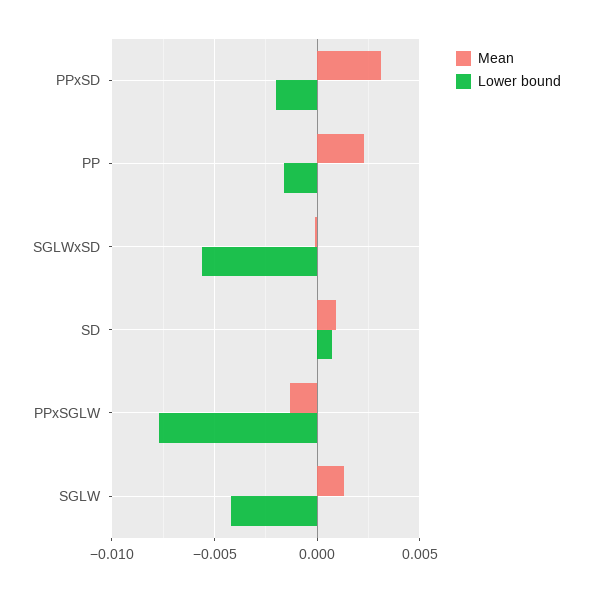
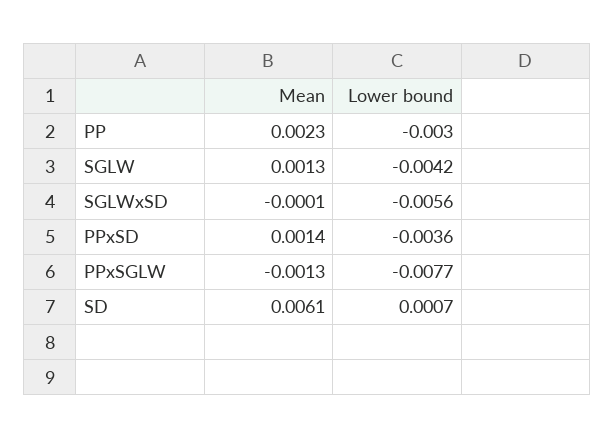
Mean, PPxSD: 0.003 -> 0.0014
Lower bound, PPxSD: -0.002 -> -0.0036
Lower bound, PP: -0.0015 -> -0.003
Mean, SD: 0.001 -> 0.0061

